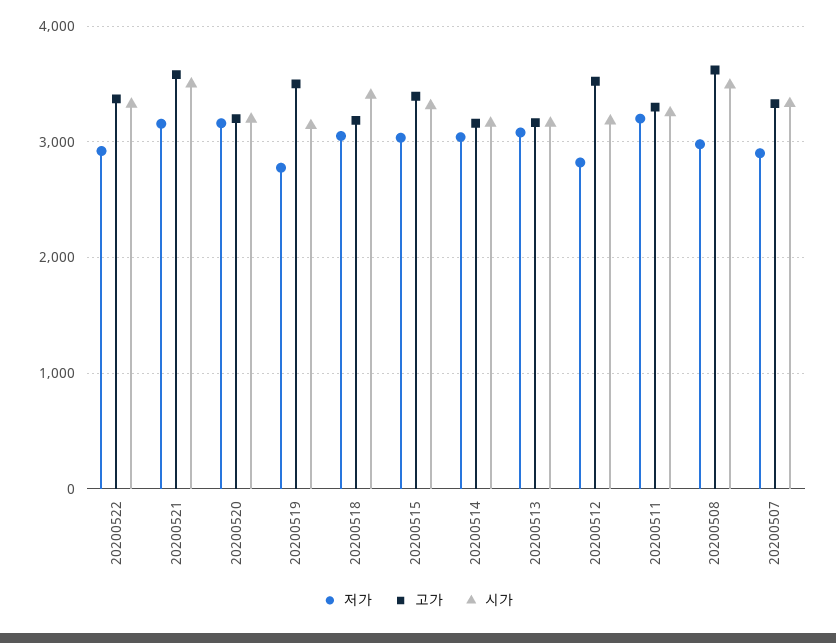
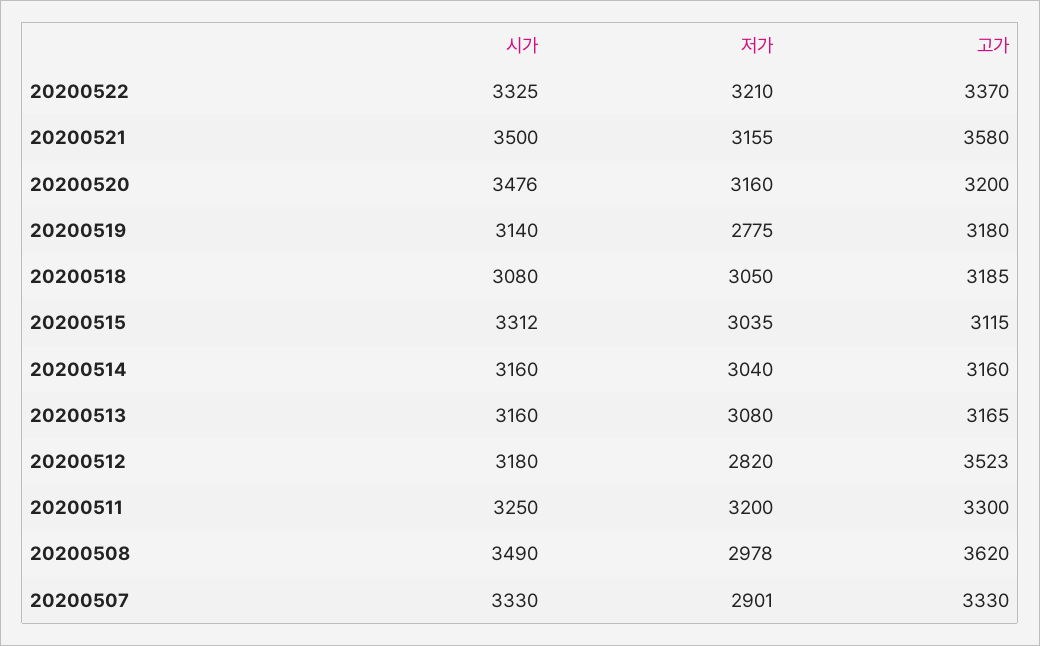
저가, 20200522: 2900 -> 3210
시가, 20200520: 3200 -> 3476
고가, 20200519: 3500 -> 3180
시가, 20200518: 3400 -> 3080
고가, 20200515: 3400 -> 3115

